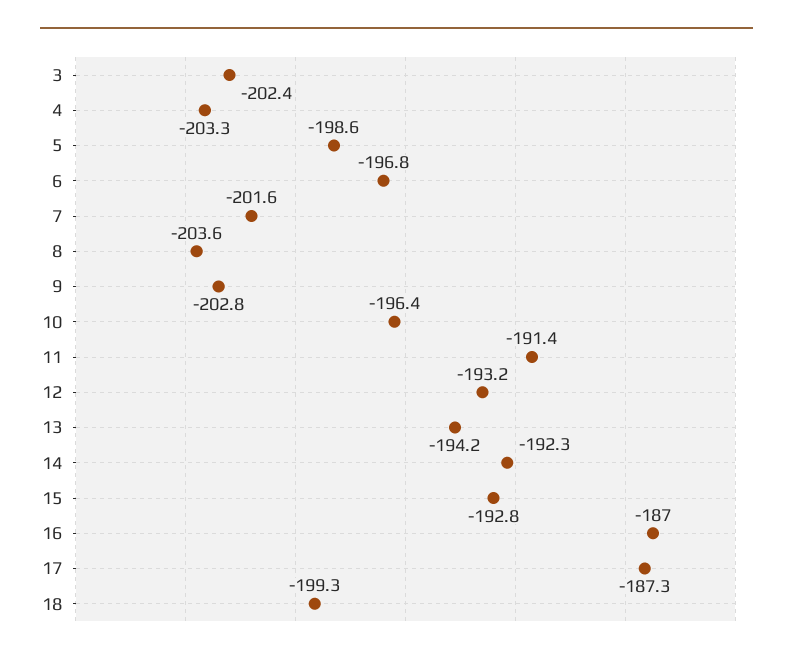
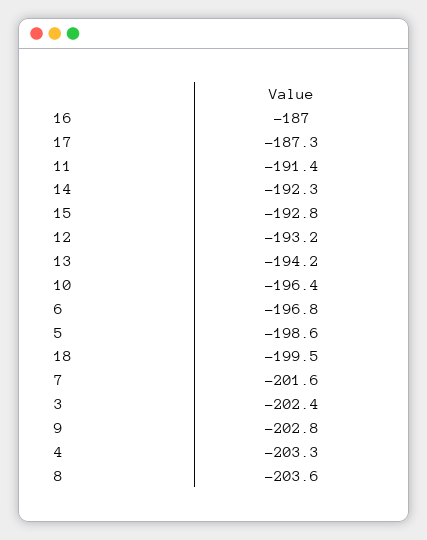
18: -199.3 -> -199.5

